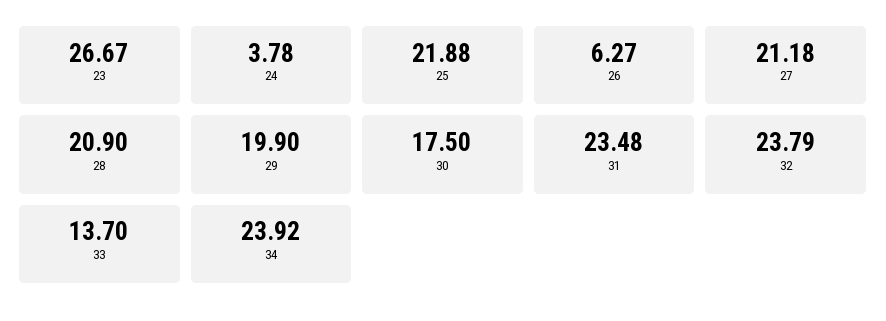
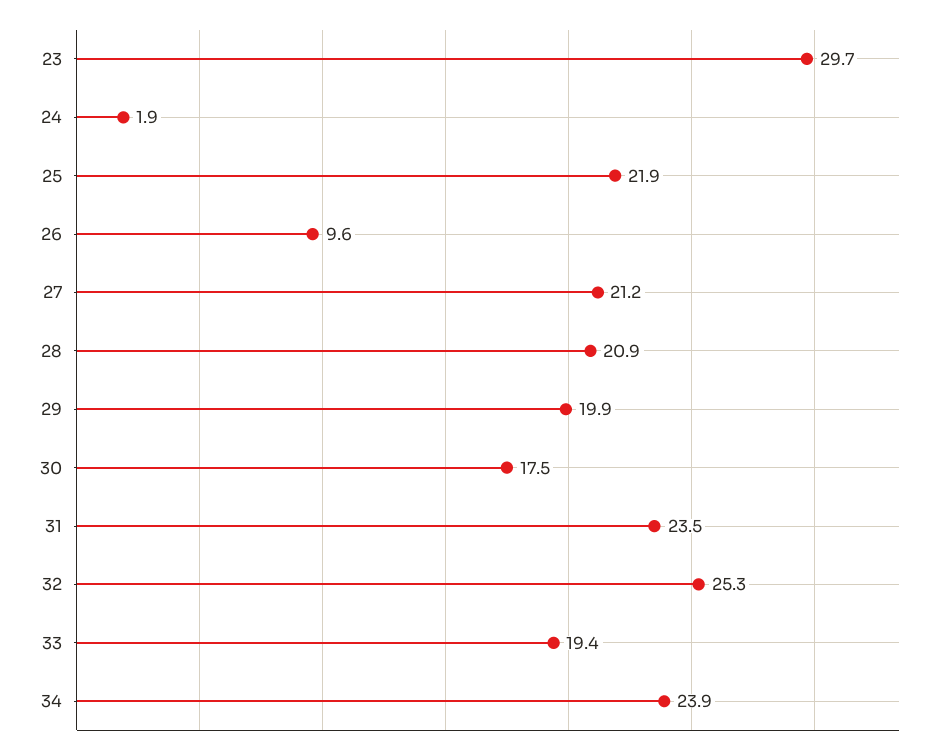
23: 26.67 -> 29.7
24: 3.78 -> 1.9
26: 6.27 -> 9.6
32: 23.79 -> 25.3
33: 13.7 -> 19.4

